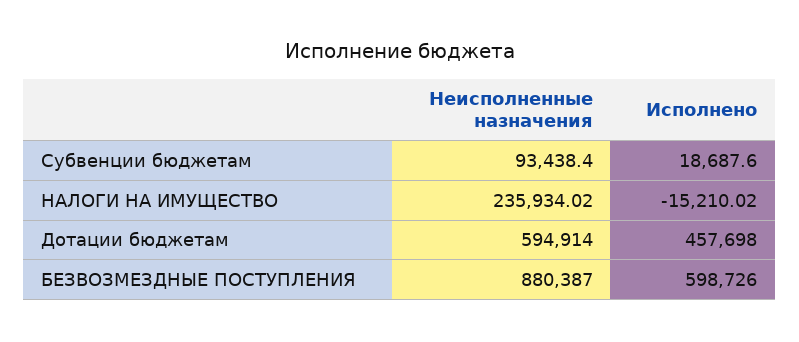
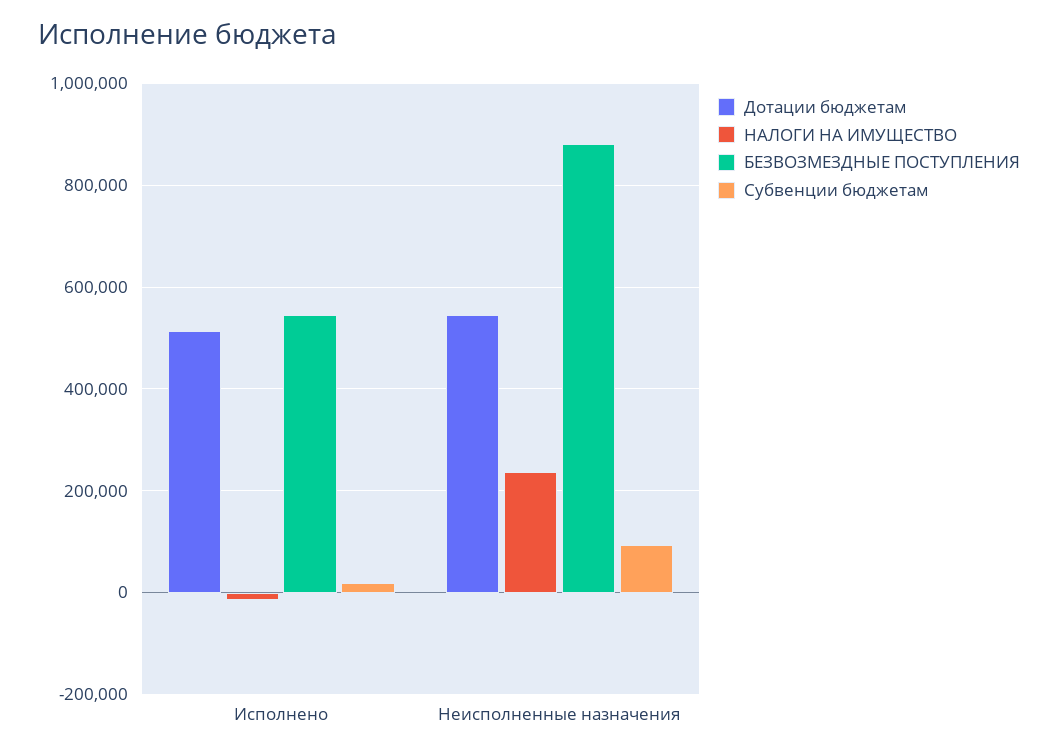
Дотации бюджетам, Неисполненные назначения: 594914 -> 540000
Дотации бюджетам, Исполнено: 457698 -> 520000
БЕЗВОЗМЕЗДНЫЕ ПОСТУПЛЕНИЯ, Исполнено: 598726 -> 540000

